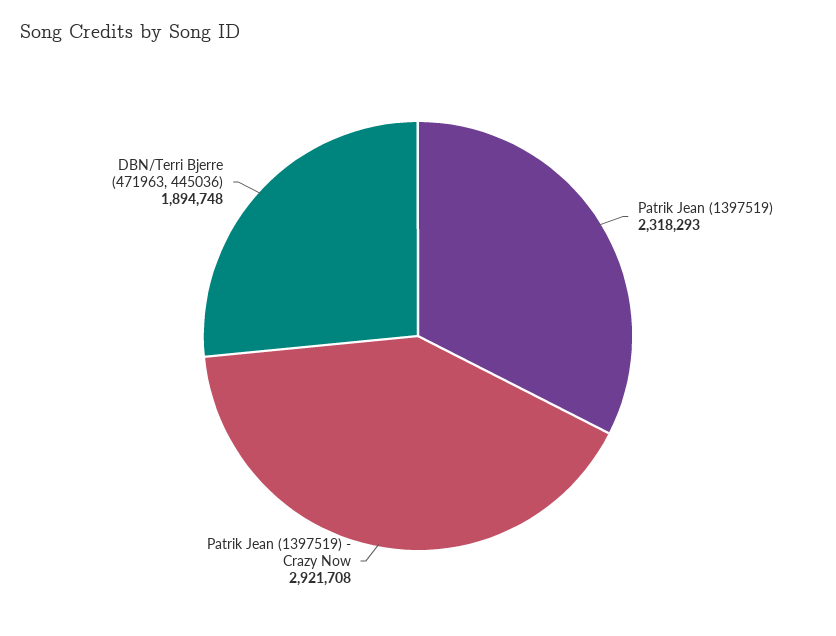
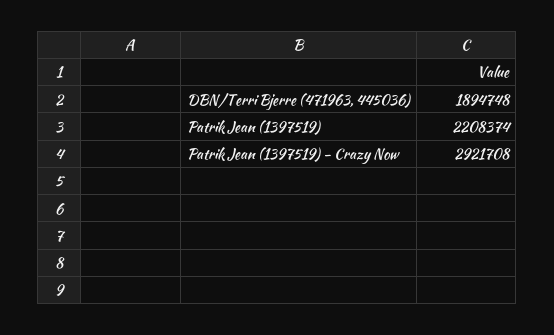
Patrik Jean (1397519): 2318293 -> 2208374

